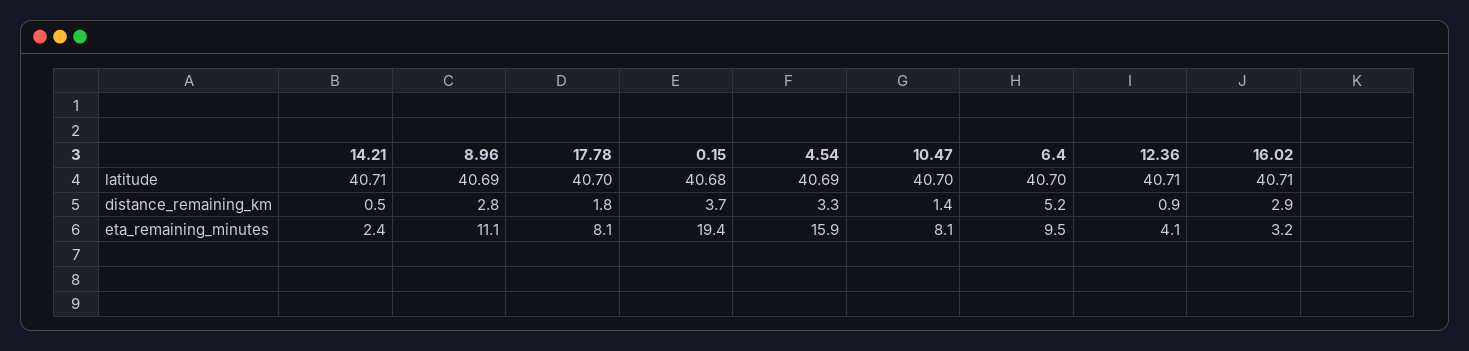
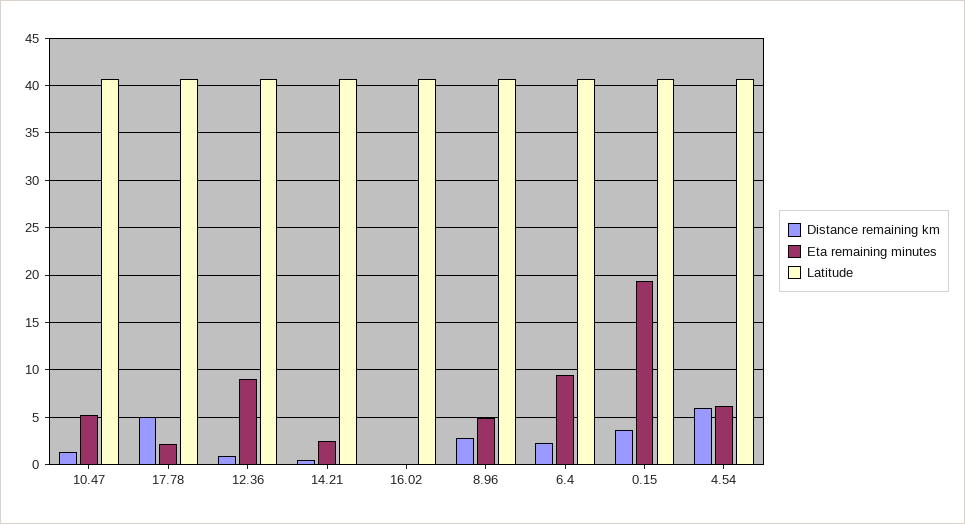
distance_remaining_km, 17.78: 1.8 -> 5
distance_remaining_km, 4.54: 3.3 -> 6
distance_remaining_km, 6.4: 5.2 -> 2
distance_remaining_km, 16.02: 2.9 -> 0
eta_remaining_minutes, 8.96: 11.1 -> 5
eta_remaining_minutes, 17.78: 8.1 -> 2
eta_remaining_minutes, 4.54: 15.9 -> 6
eta_remaining_minutes, 10.47: 8.1 -> 5
eta_remaining_minutes, 12.36: 4.1 -> 9
eta_remaining_minutes, 16.02: 3.2 -> 0

